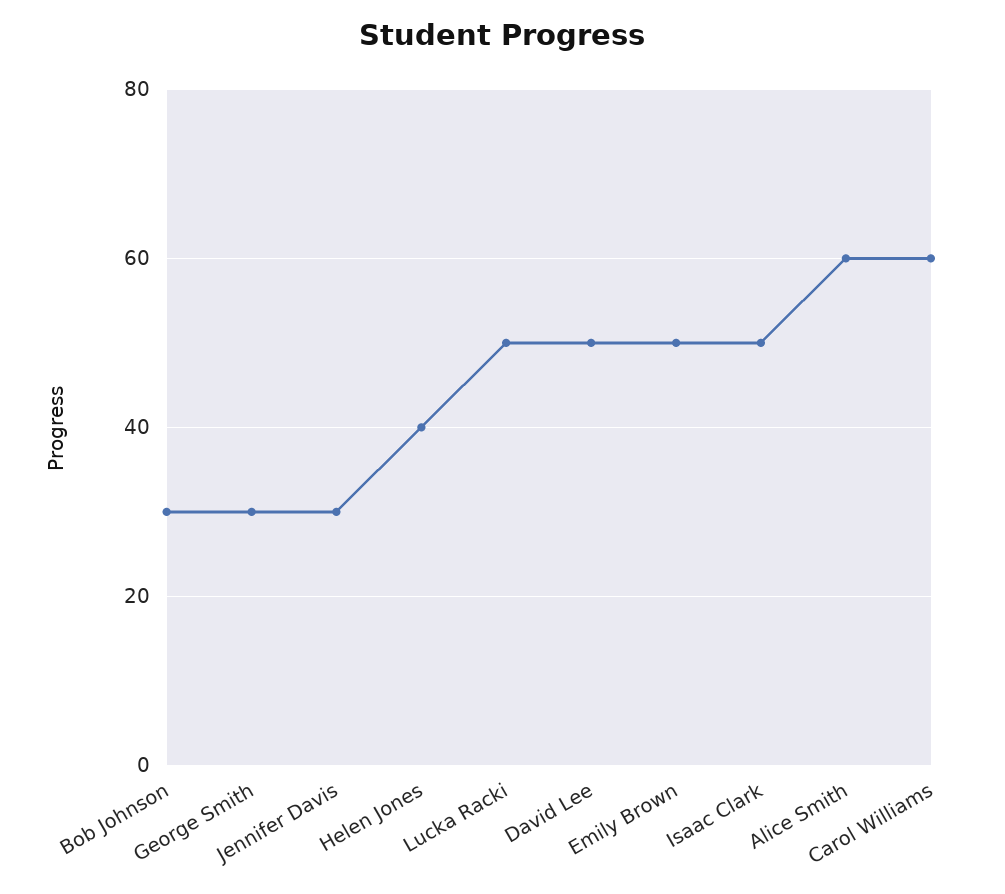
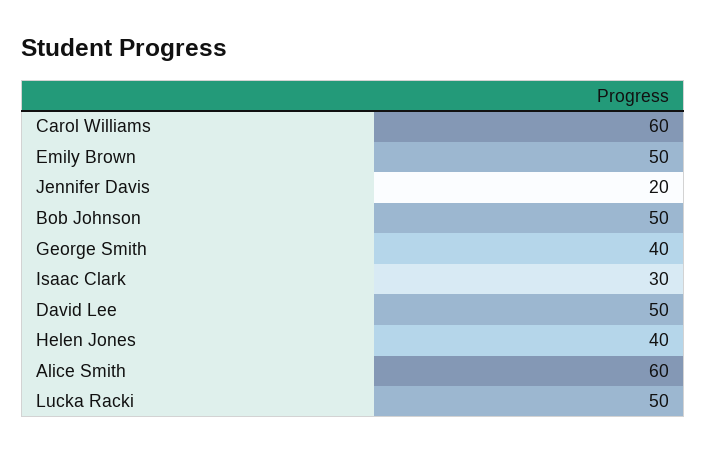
Bob Johnson: 30 -> 50
George Smith: 30 -> 40
Jennifer Davis: 30 -> 20
Isaac Clark: 50 -> 30

